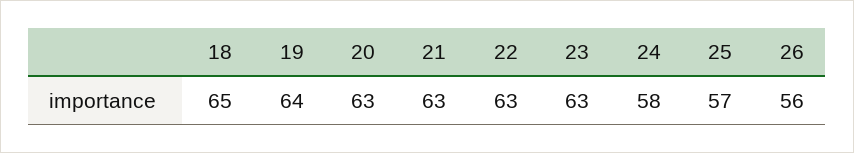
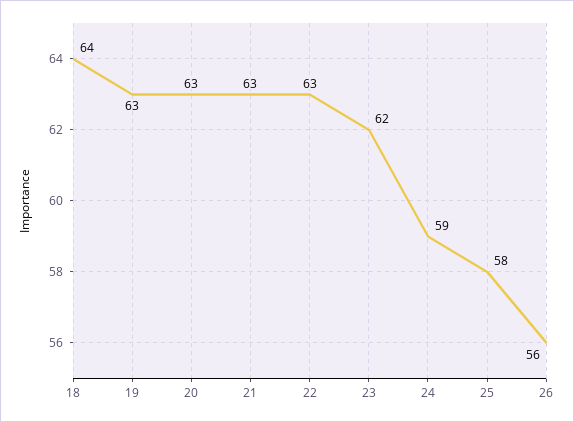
18: 65 -> 64
19: 64 -> 63
23: 63 -> 62
24: 58 -> 59
25: 57 -> 58

